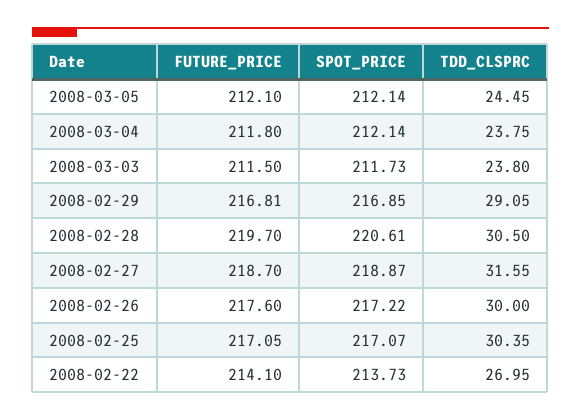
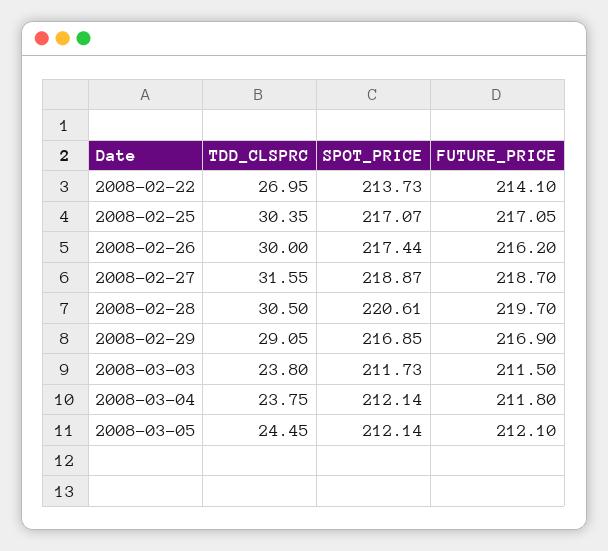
FUTURE_PRICE, 2008-02-29: 216.81 -> 216.9
FUTURE_PRICE, 2008-02-26: 217.6 -> 216.2
SPOT_PRICE, 2008-02-26: 217.22 -> 217.44

